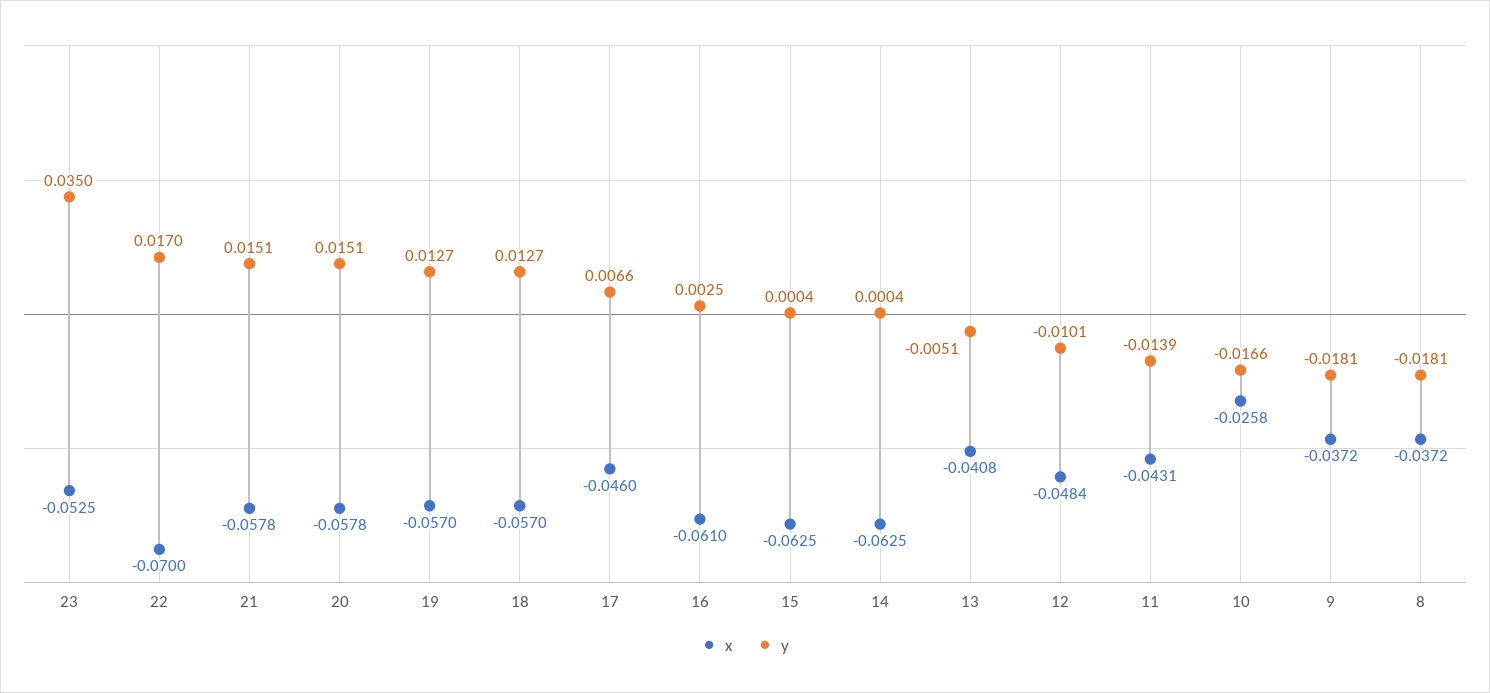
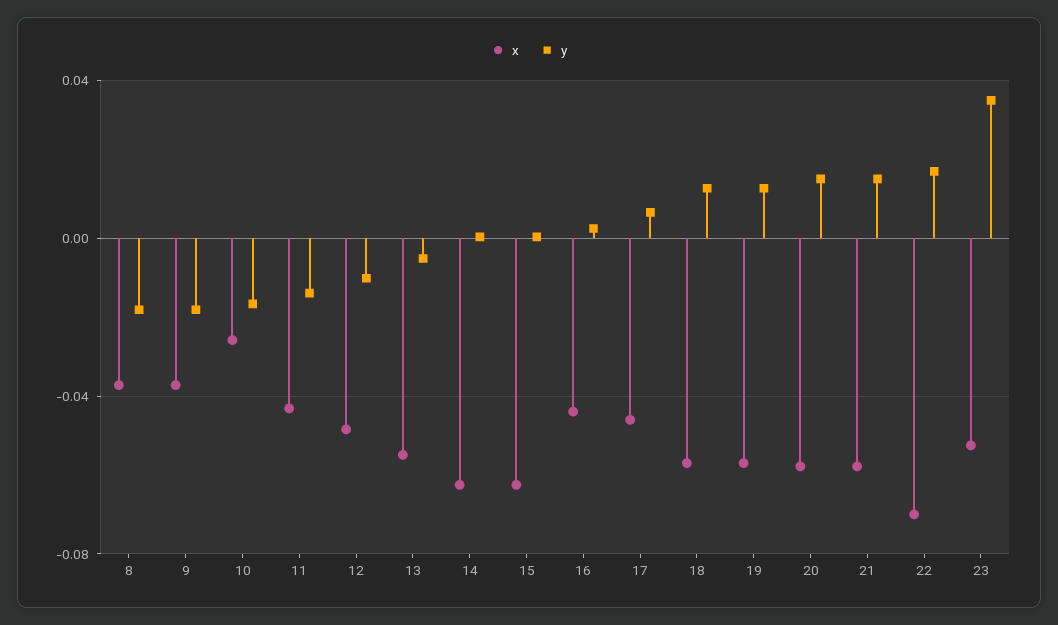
x, 16: -0.061 -> -0.045
x, 13: -0.0408 -> -0.055

